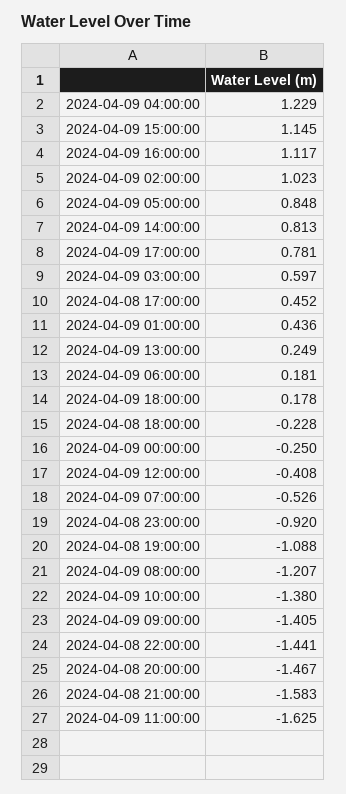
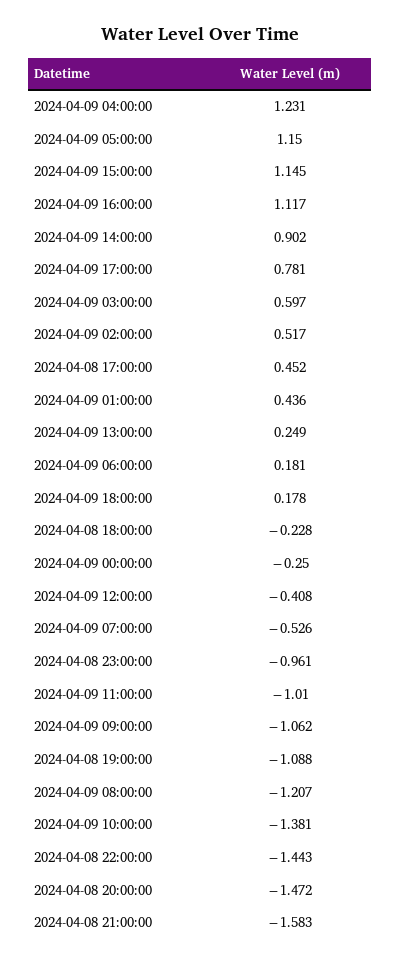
2024-04-09 04:00:00: 1.229 -> 1.231
2024-04-09 02:00:00: 1.023 -> 0.517
2024-04-09 05:00:00: 0.848 -> 1.15
2024-04-09 14:00:00: 0.813 -> 0.902
2024-04-08 23:00:00: -0.92 -> -0.961
2024-04-09 10:00:00: -1.38 -> -1.381
2024-04-09 09:00:00: -1.405 -> -1.062
2024-04-08 22:00:00: -1.441 -> -1.443
2024-04-08 20:00:00: -1.467 -> -1.472
2024-04-09 11:00:00: -1.625 -> -1.01

